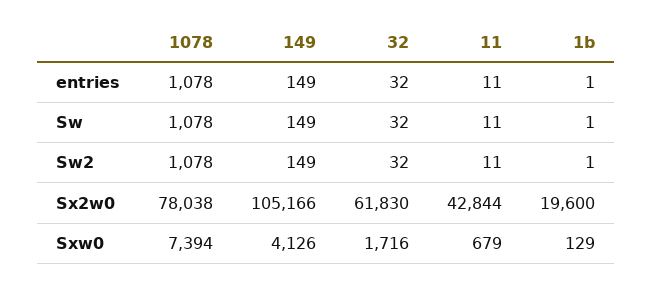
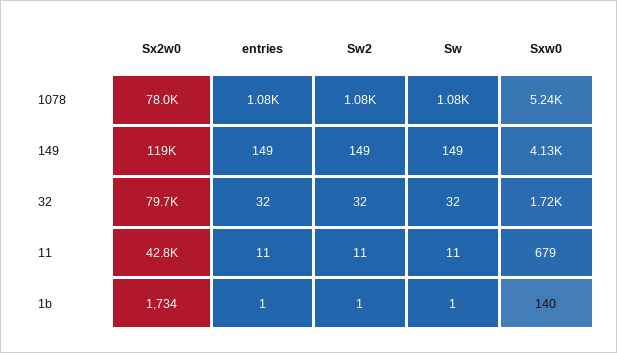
149, Sx2w0: 105166 -> 119000
32, Sx2w0: 61830 -> 79700
1b, Sx2w0: 19600 -> 1734
1078, Sxw0: 7394 -> 5240
1b, Sxw0: 129 -> 140

